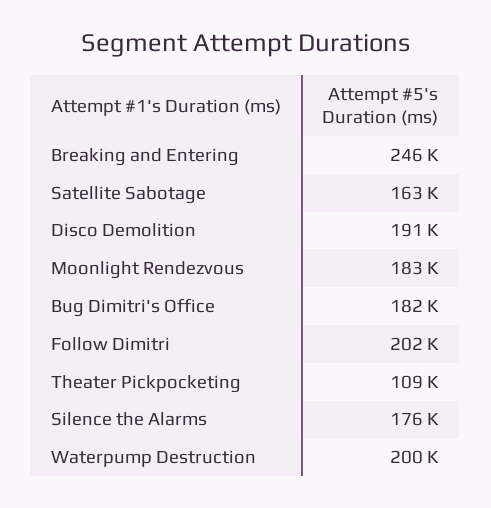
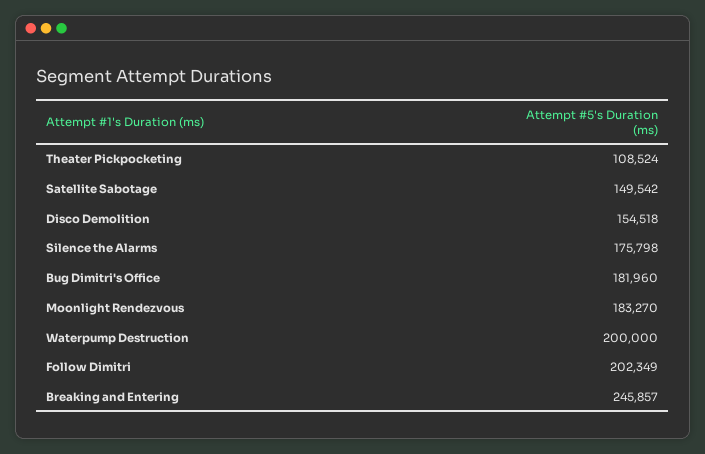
Satellite Sabotage: 163000 -> 149542
Disco Demolition: 191000 -> 154518

